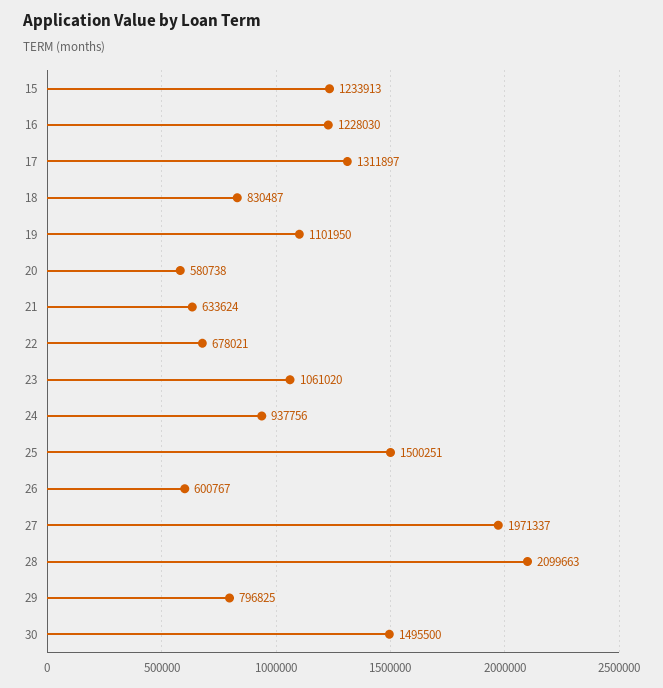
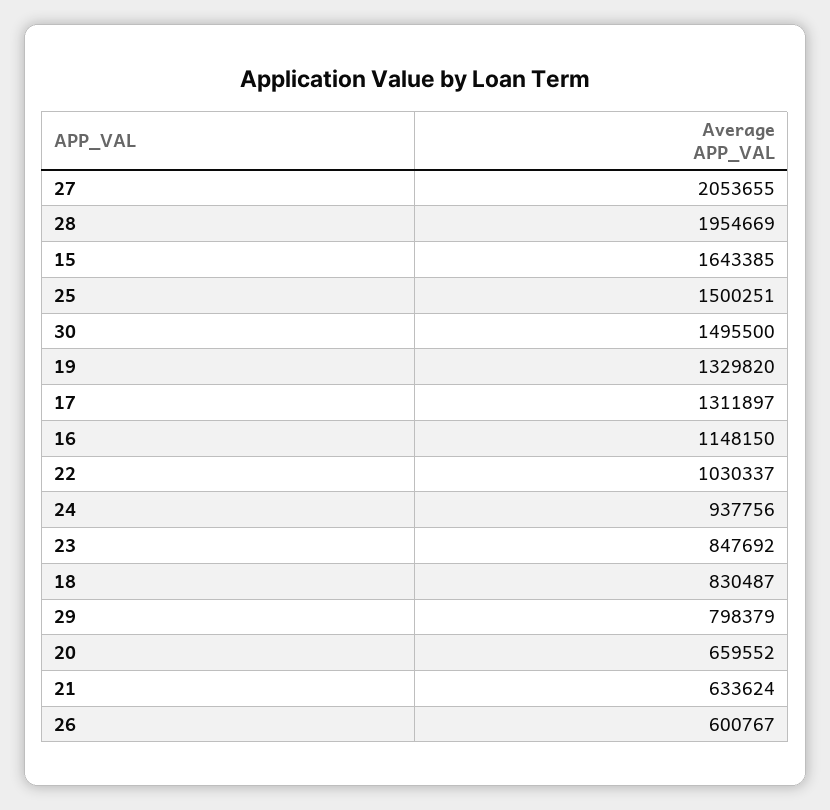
15: 1233913 -> 1643385
16: 1228030 -> 1148150
19: 1101950 -> 1329820
20: 580738 -> 659552
22: 678021 -> 1030337
23: 1061020 -> 847692
27: 1971337 -> 2053655
28: 2099663 -> 1954669
29: 796825 -> 798379

